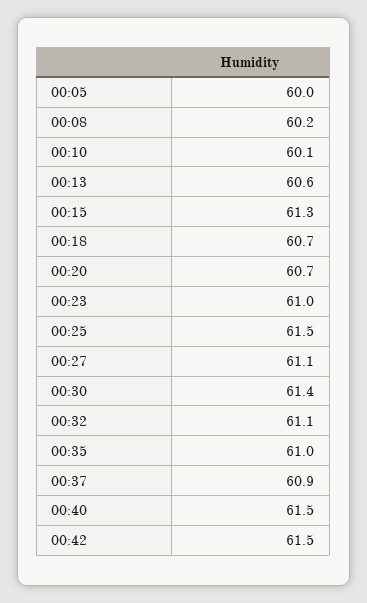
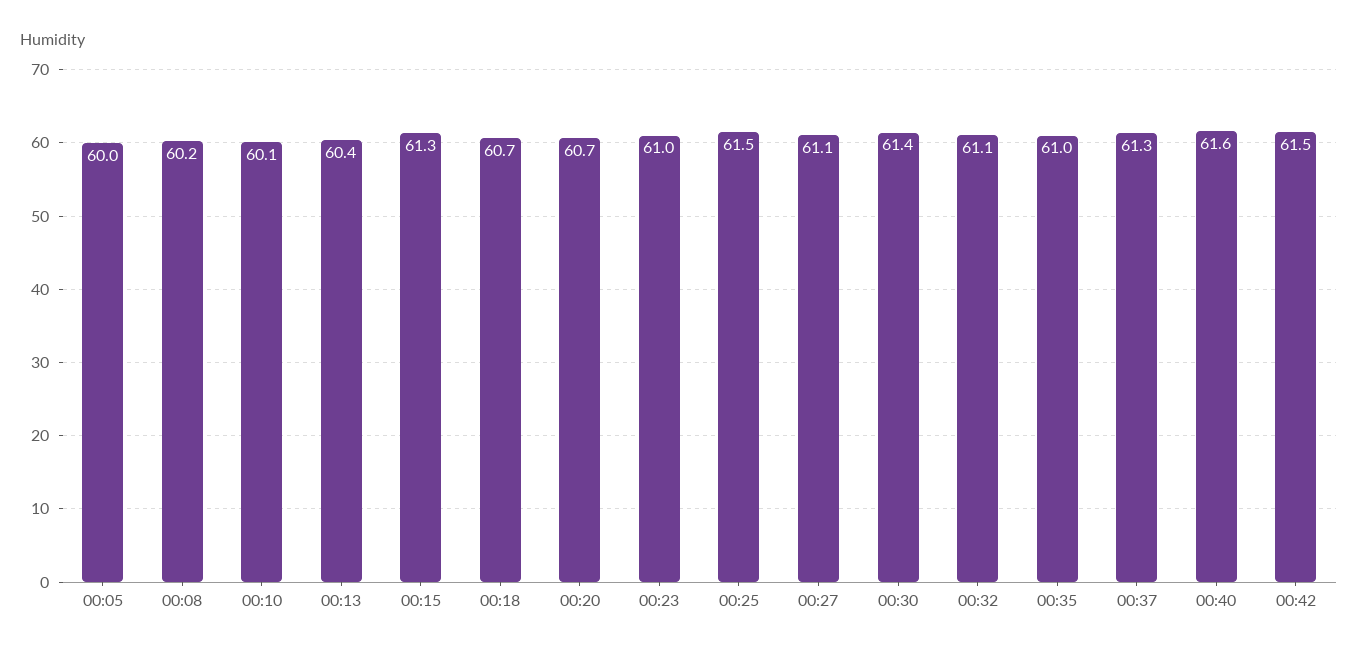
00:13: 60.6 -> 60.4
00:37: 60.9 -> 61.3
00:40: 61.5 -> 61.6

